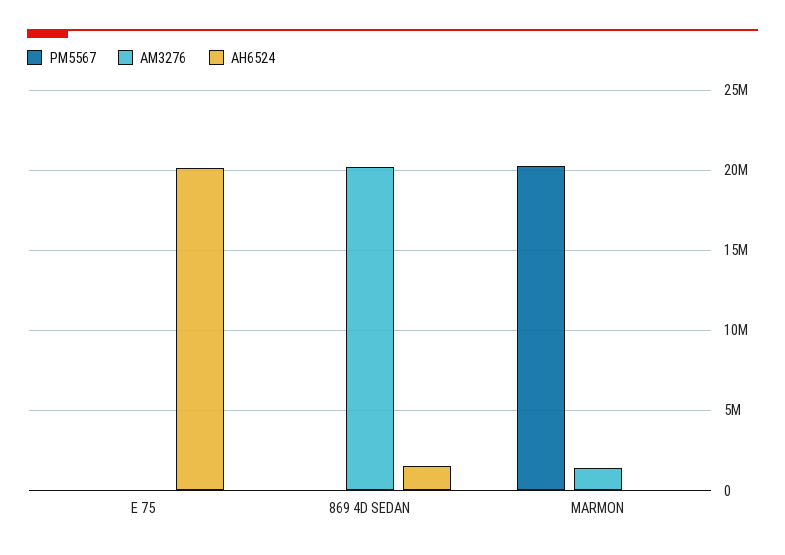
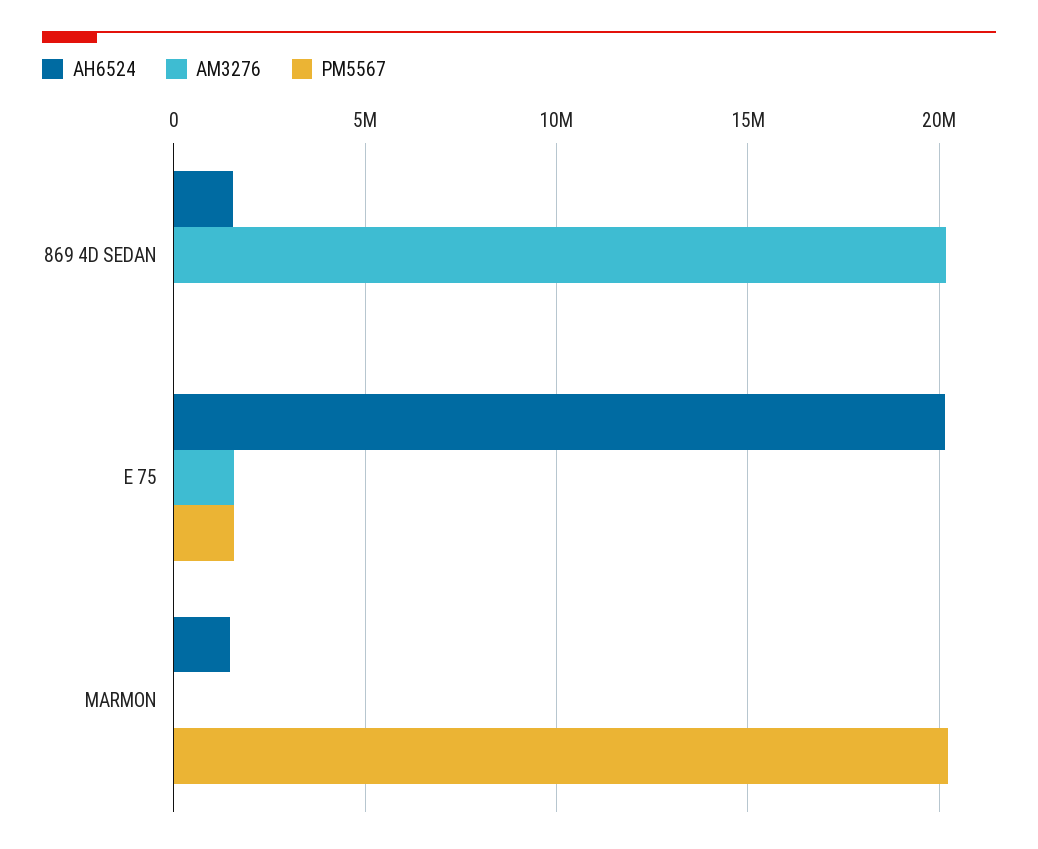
PM5567, E 75: 0 -> 1500000
AM3276, E 75: 0 -> 1500000
AM3276, MARMON: 1500000 -> 0
AH6524, MARMON: 0 -> 1500000

